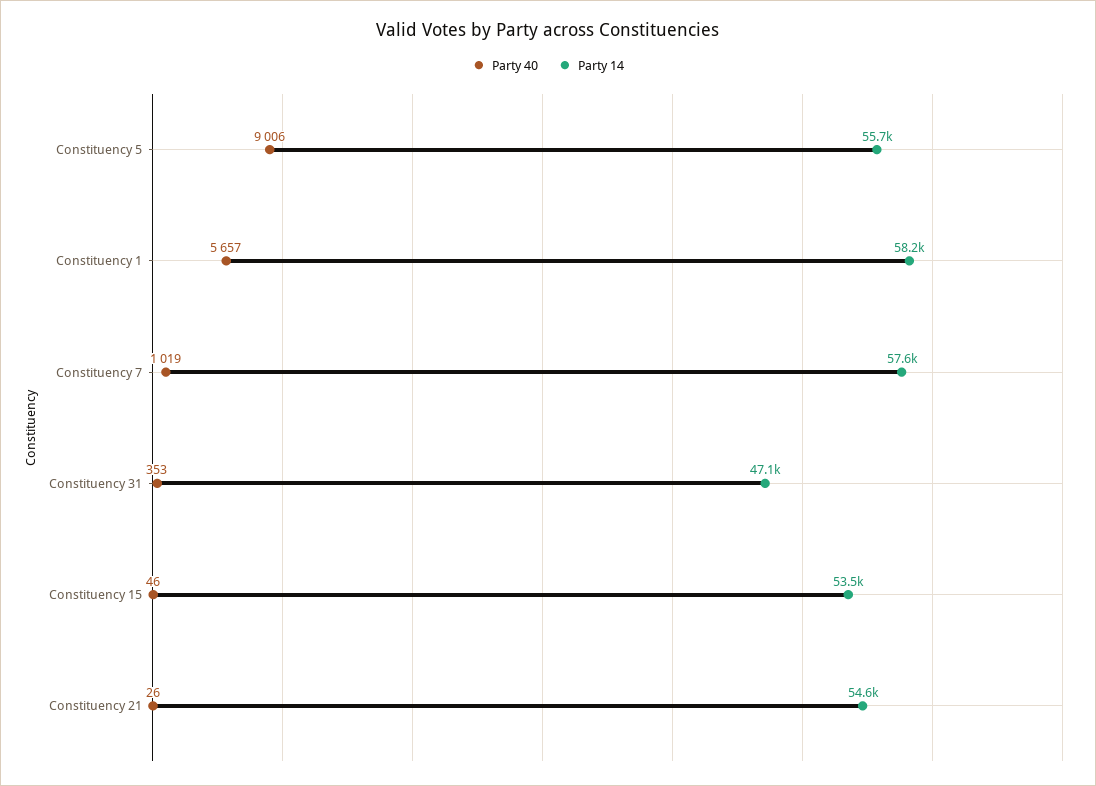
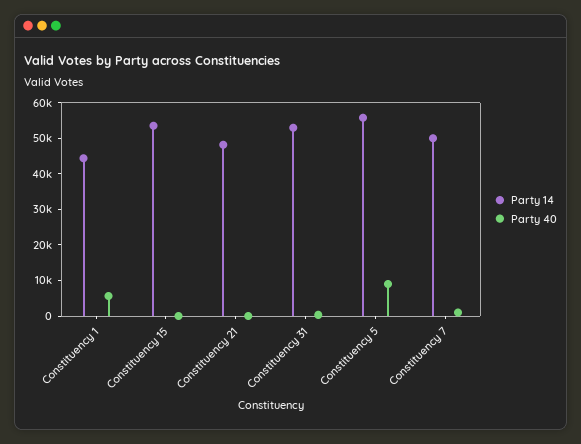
Party 14, Constituency 1: 58200 -> 45000
Party 14, Constituency 7: 57600 -> 50000
Party 14, Constituency 31: 47100 -> 52500
Party 14, Constituency 21: 54600 -> 47500

